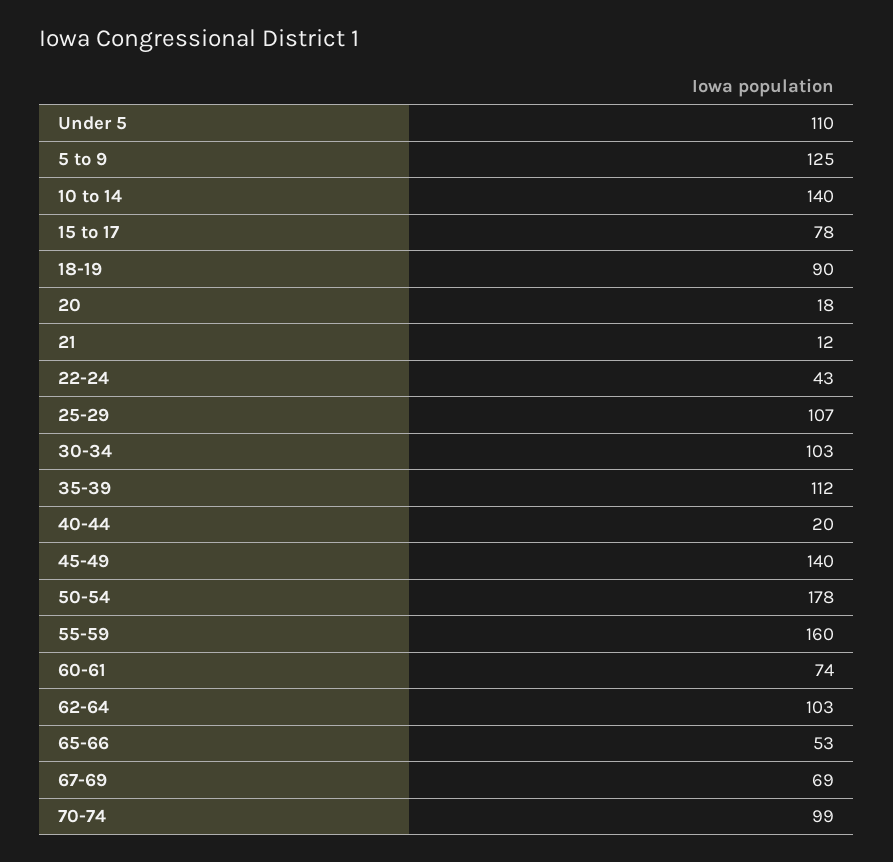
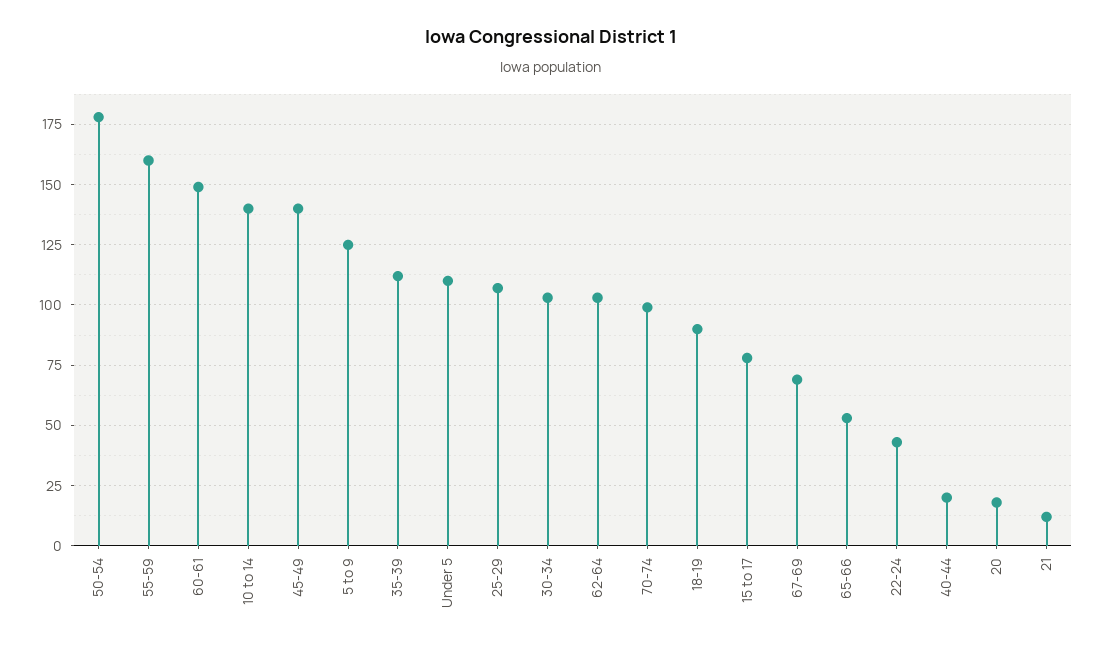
60-61: 74 -> 150

